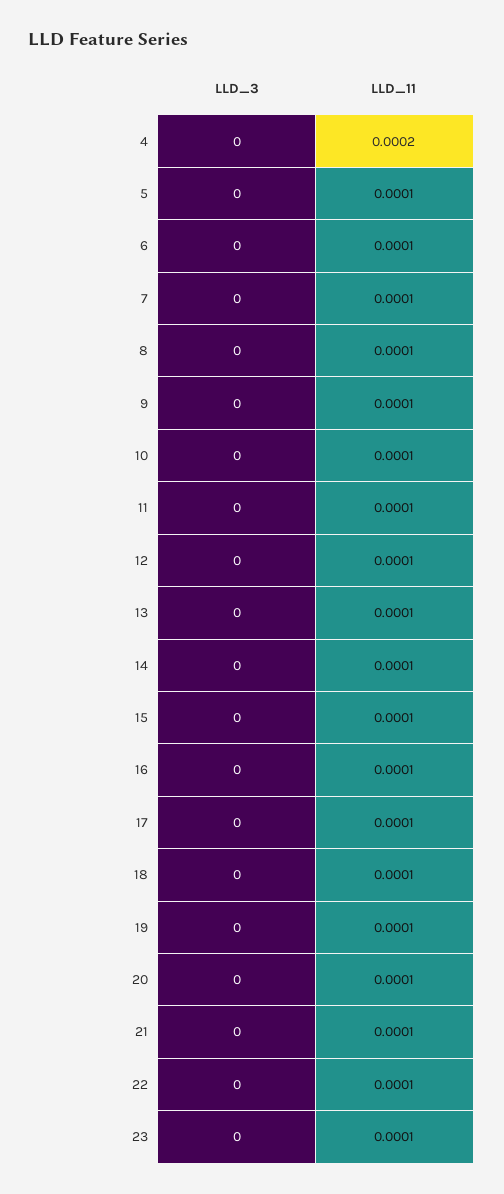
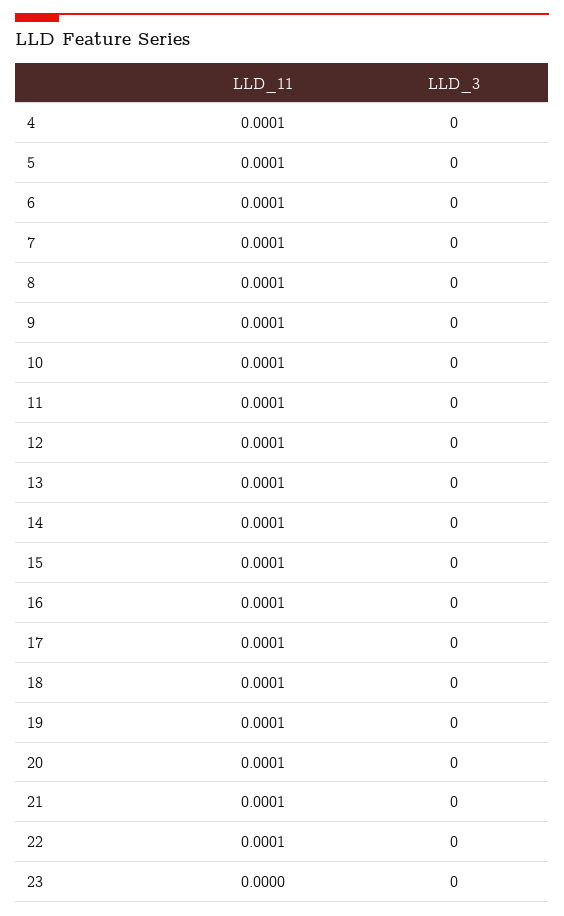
LLD_11, 4: 0.0002 -> 0.0001
LLD_11, 23: 0.0001 -> 0

